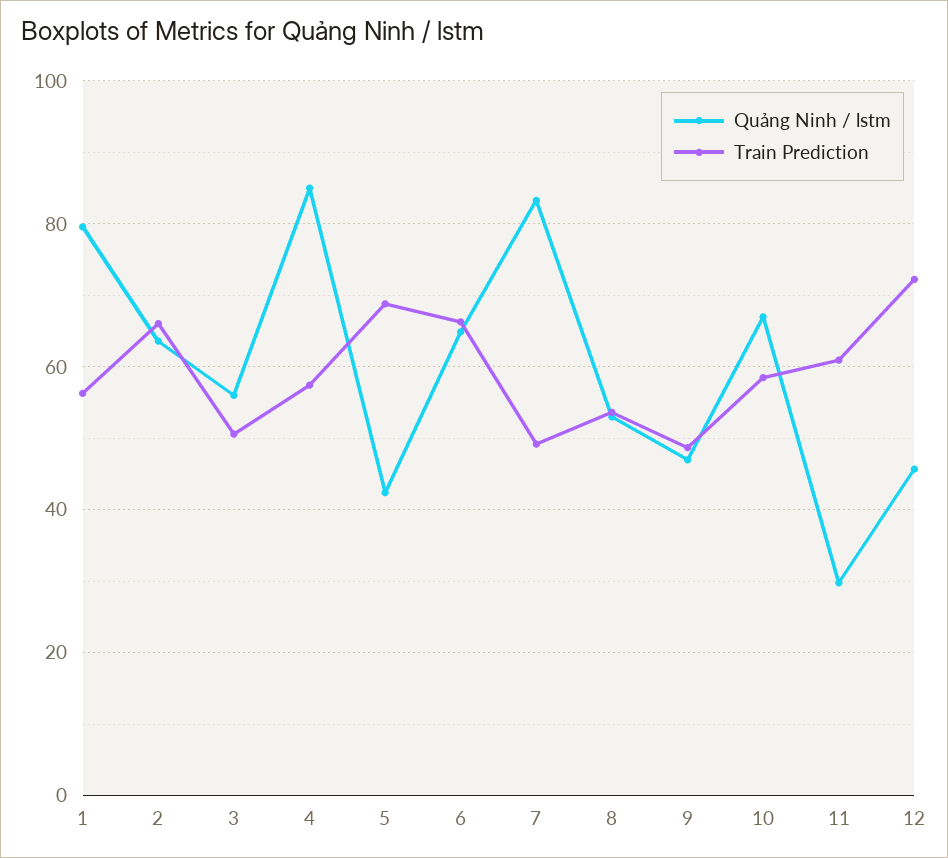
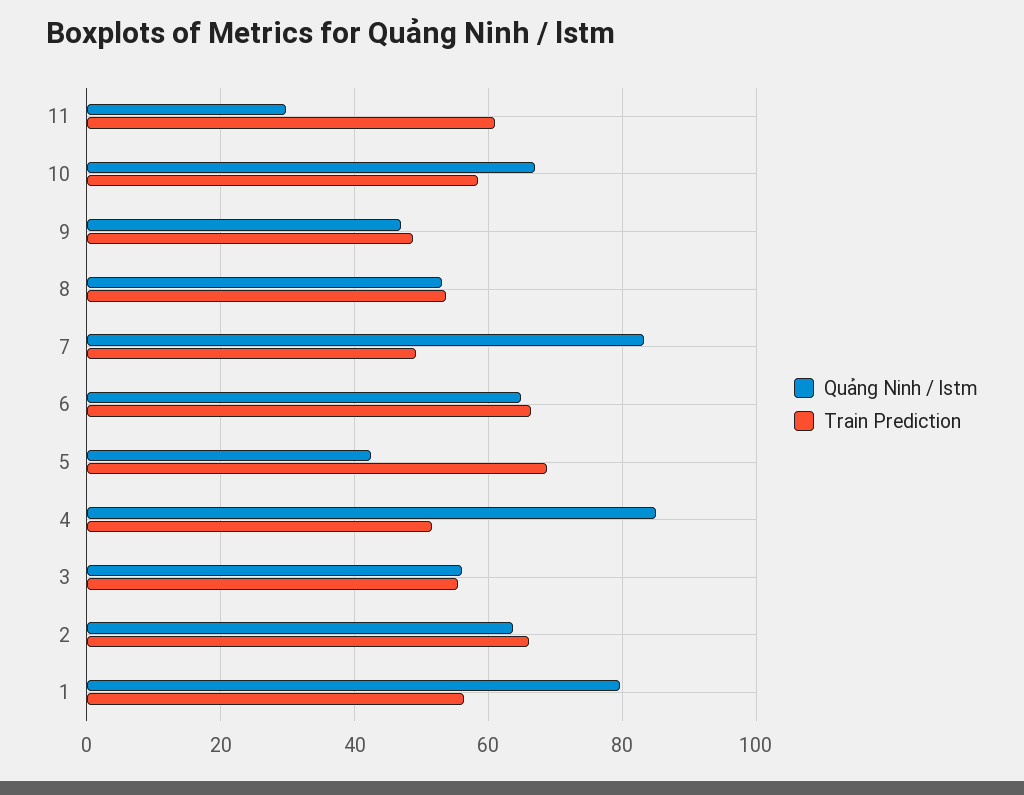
Train Prediction, 3: 50 -> 56
Train Prediction, 4: 58 -> 52
Quảng Ninh / lstm, 12: 46 -> none
Train Prediction, 12: 72 -> none

